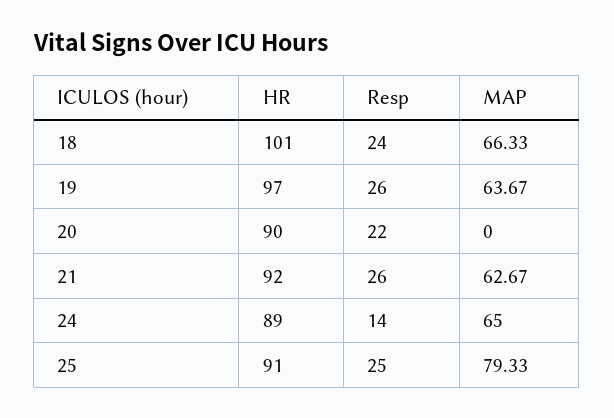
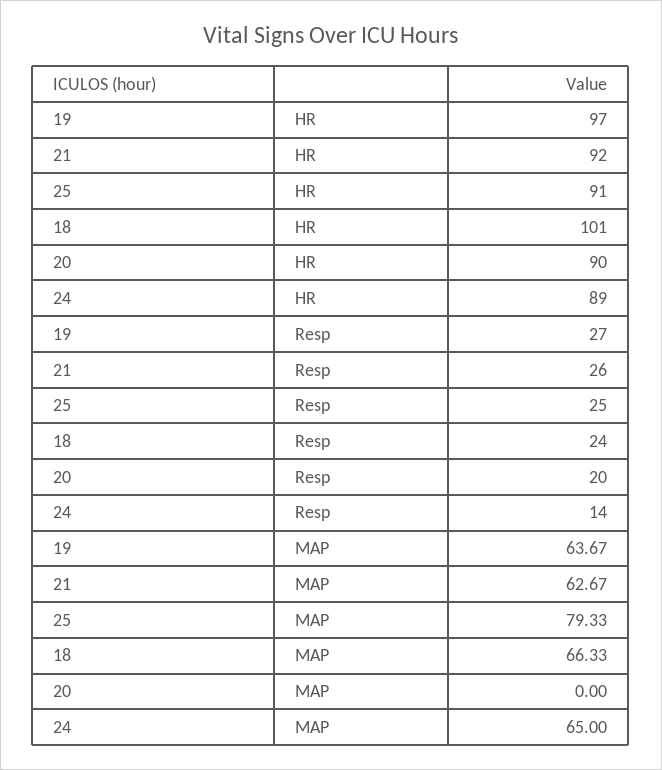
Resp, 19: 26 -> 27
Resp, 20: 22 -> 20

